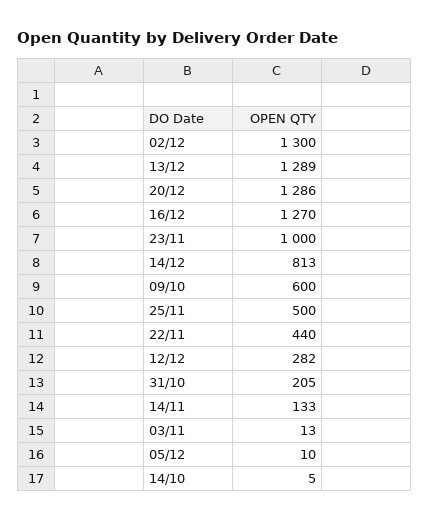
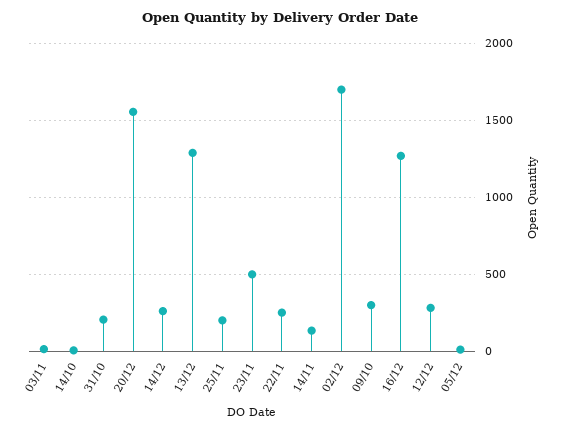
02/12: 1300 -> 1700
20/12: 1286 -> 1550
23/11: 1000 -> 500
14/12: 813 -> 250
09/10: 600 -> 300
25/11: 500 -> 200
22/11: 440 -> 250

